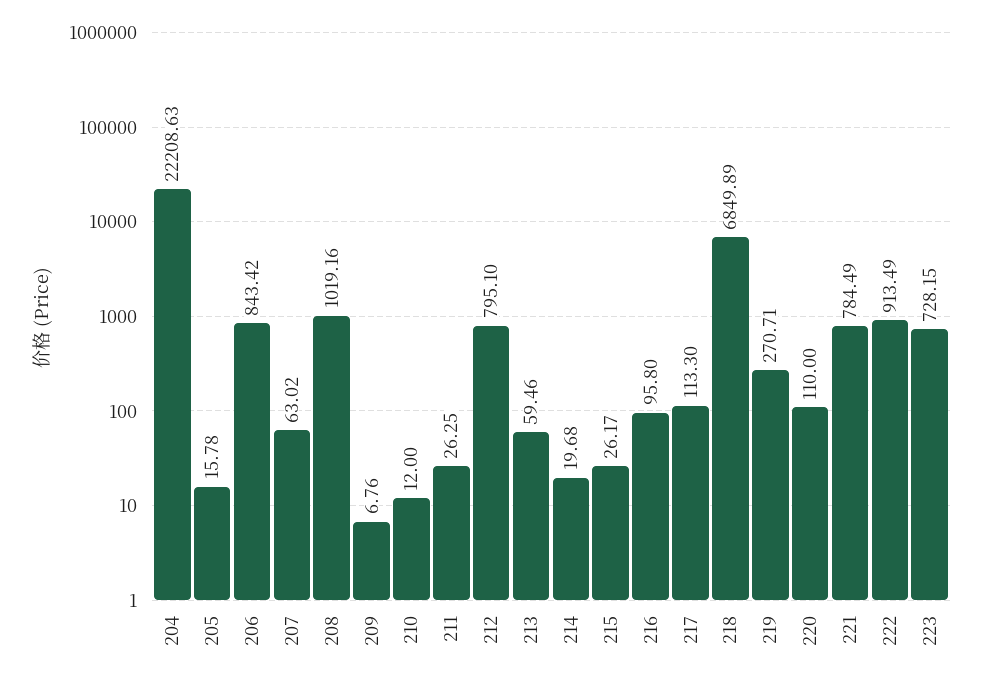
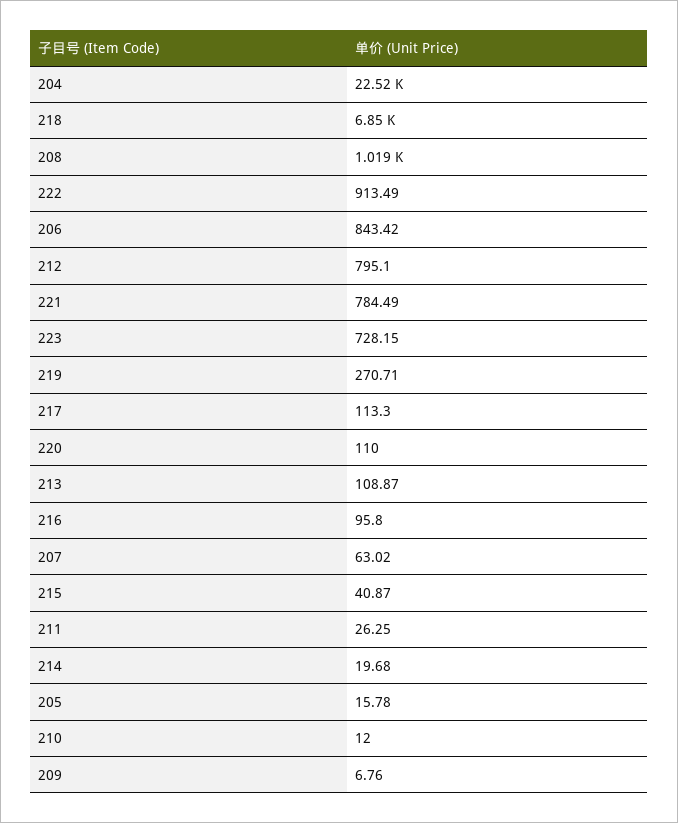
204: 22208.63 -> 22520
213: 59.46 -> 108.87
215: 26.17 -> 40.87

